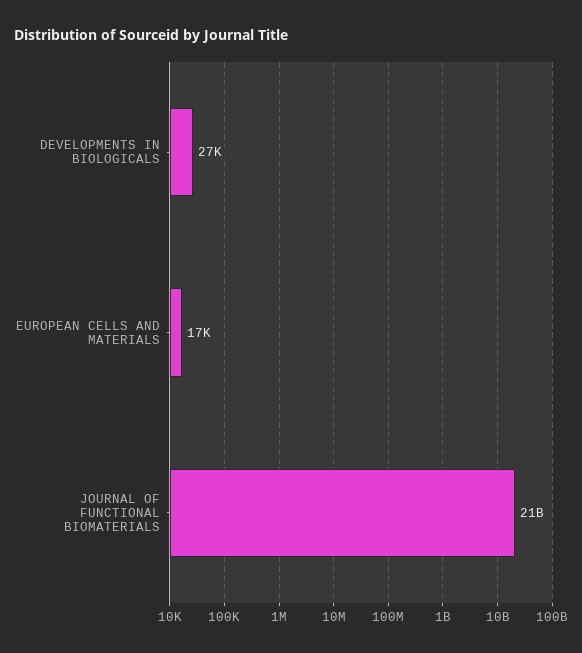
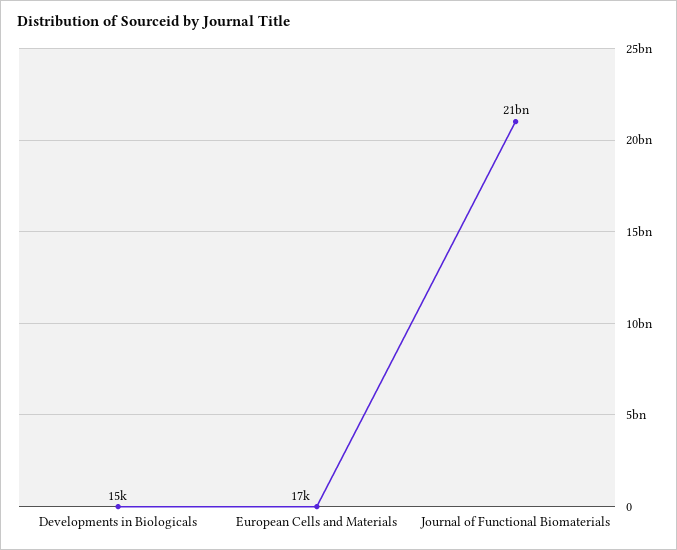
DEVELOPMENTS IN BIOLOGICALS: 27000 -> 15000

